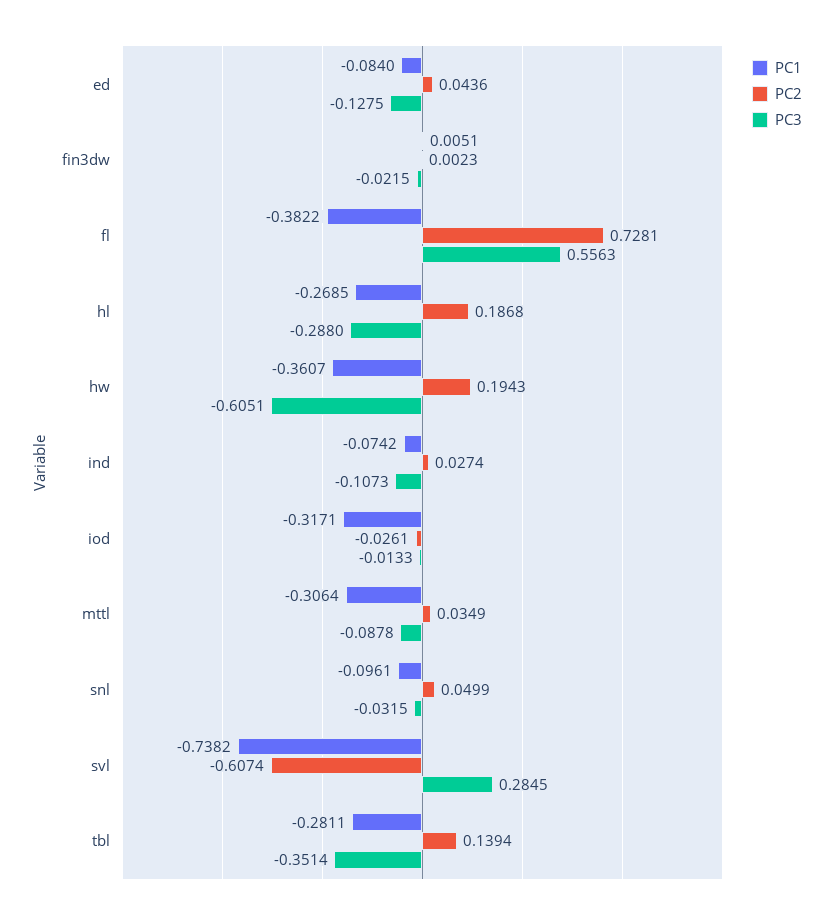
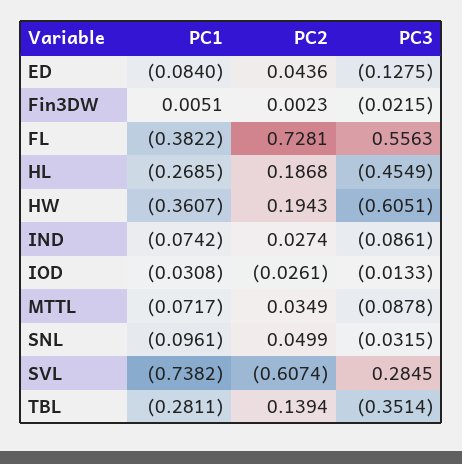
PC3, hl: -0.288 -> -0.4549
PC3, ind: -0.1073 -> -0.0861
PC1, iod: -0.3171 -> -0.0308
PC1, mttl: -0.3064 -> -0.0717

